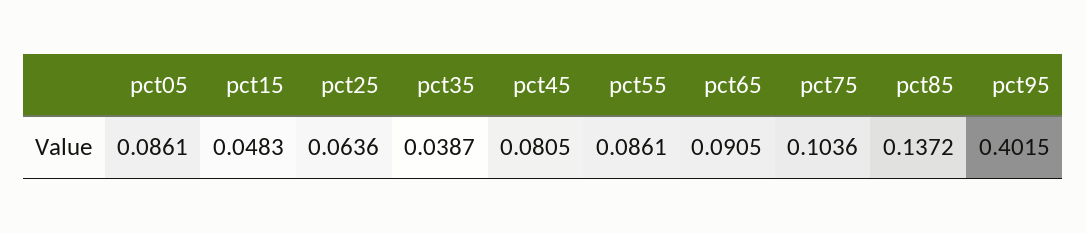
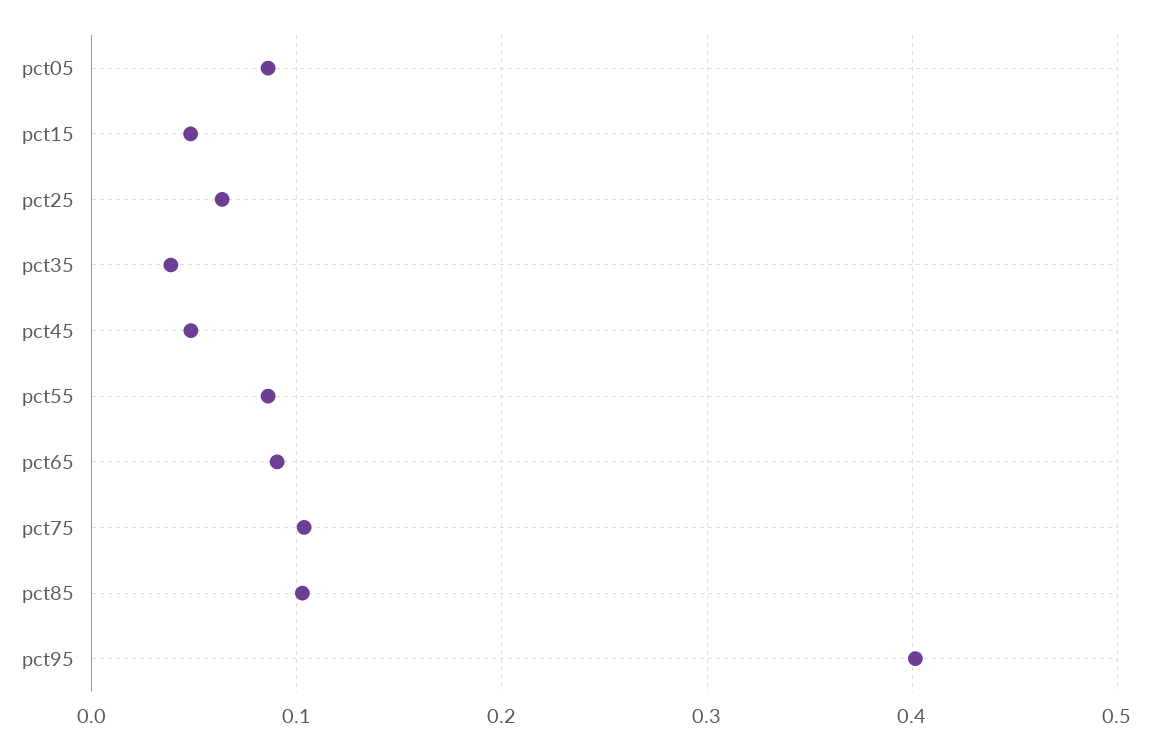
pct45: 0.0805 -> 0.05
pct85: 0.1372 -> 0.1

